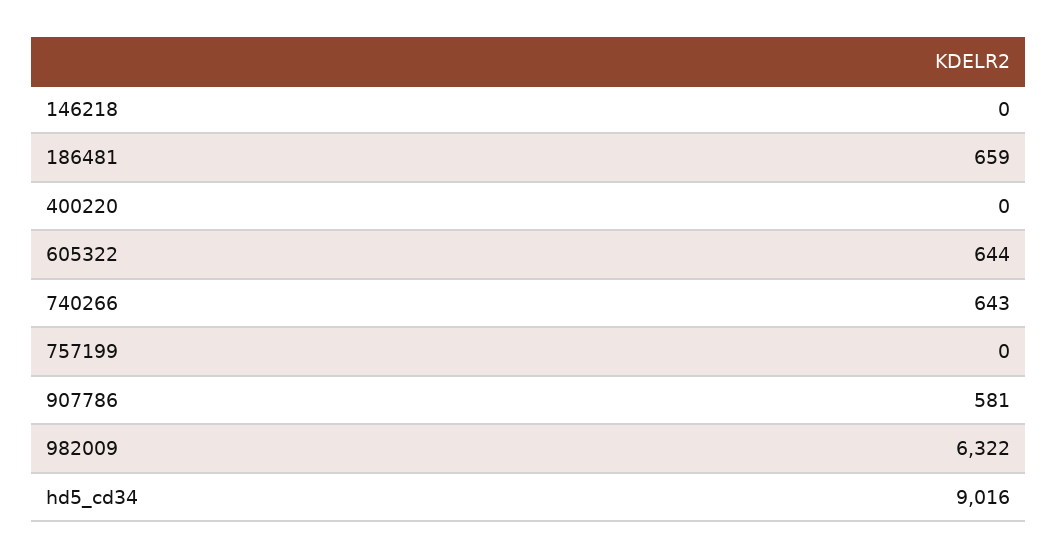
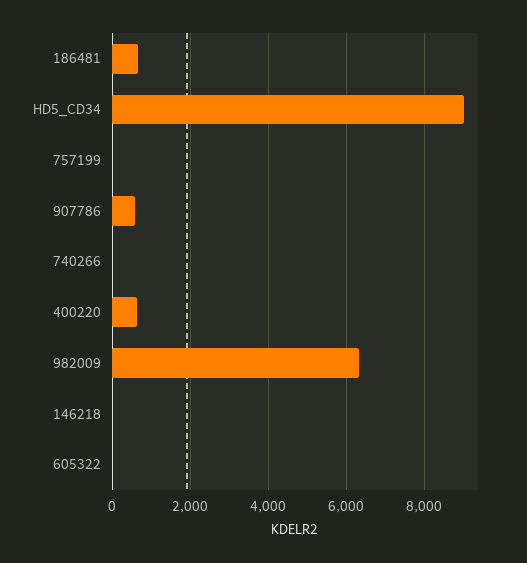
400220: 0 -> 600
605322: 644 -> 0
740266: 643 -> 0

